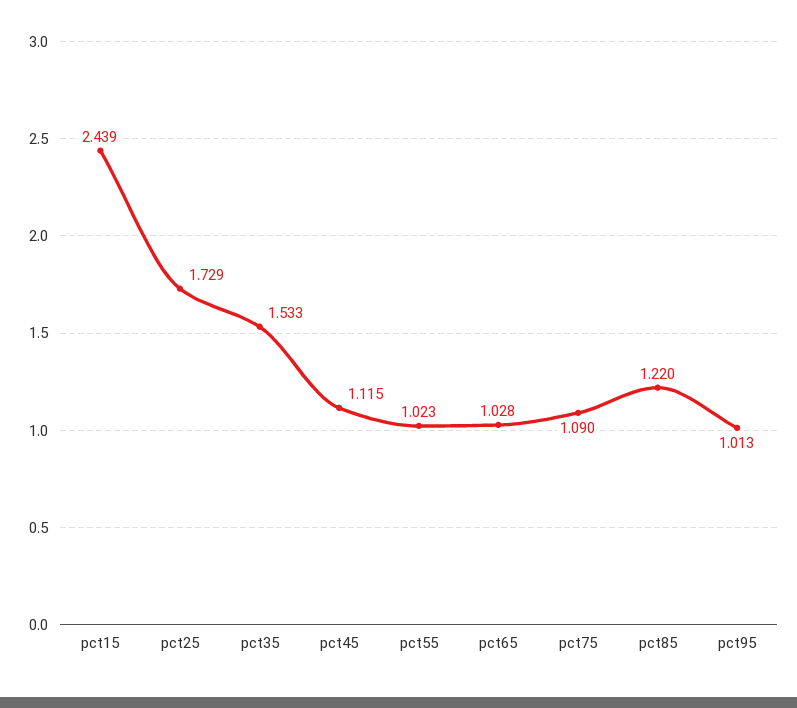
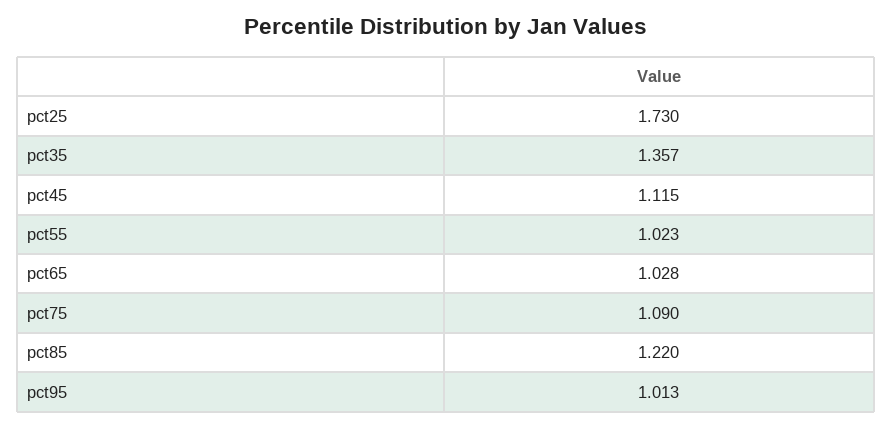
pct15: 2.439 -> none
pct25: 1.729 -> 1.73
pct35: 1.533 -> 1.357

